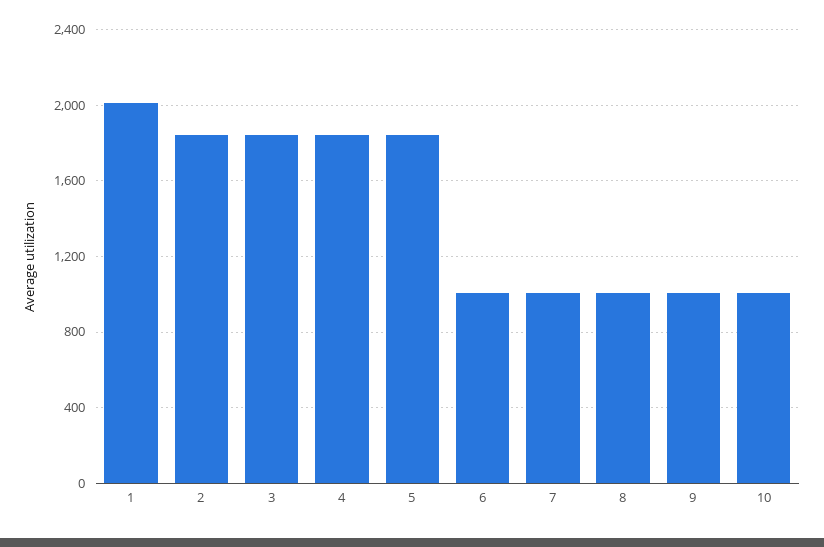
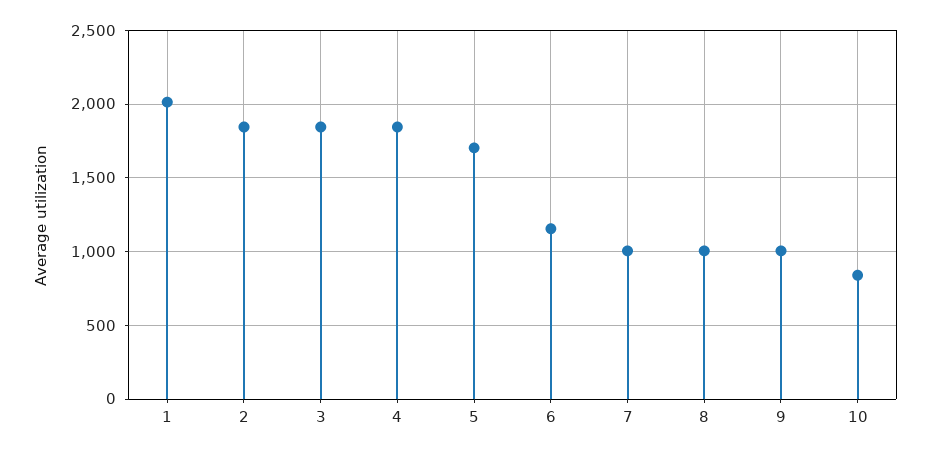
5: 1850 -> 1700
6: 1000 -> 1150
10: 1000 -> 850

